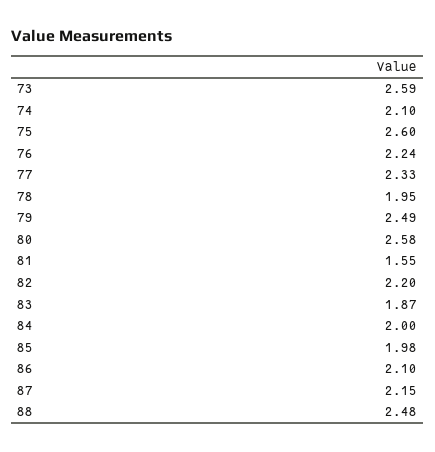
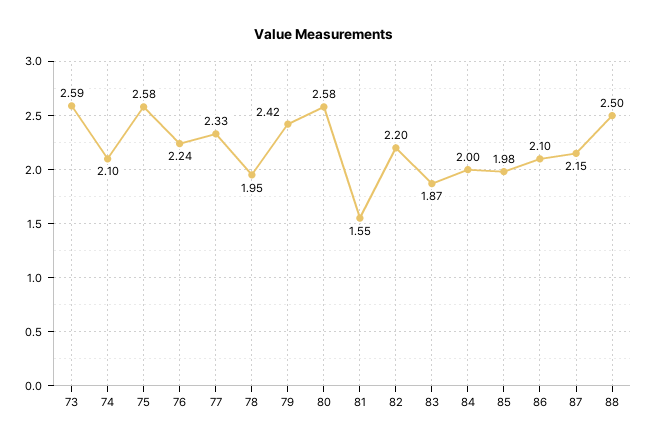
75: 2.6 -> 2.58
79: 2.49 -> 2.42
88: 2.48 -> 2.5

